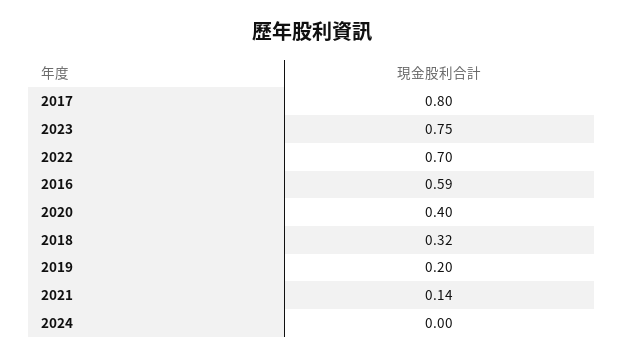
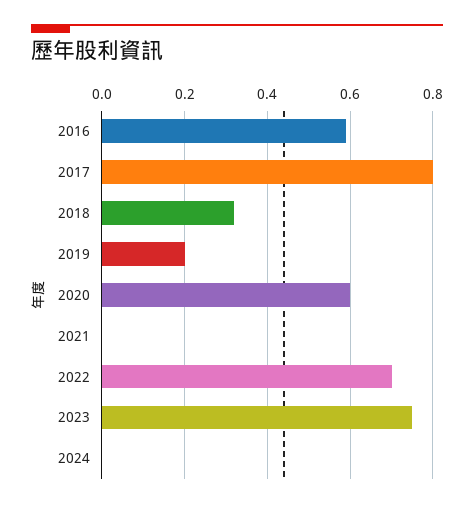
2020: 0.4 -> 0.6
2021: 0.14 -> 0

